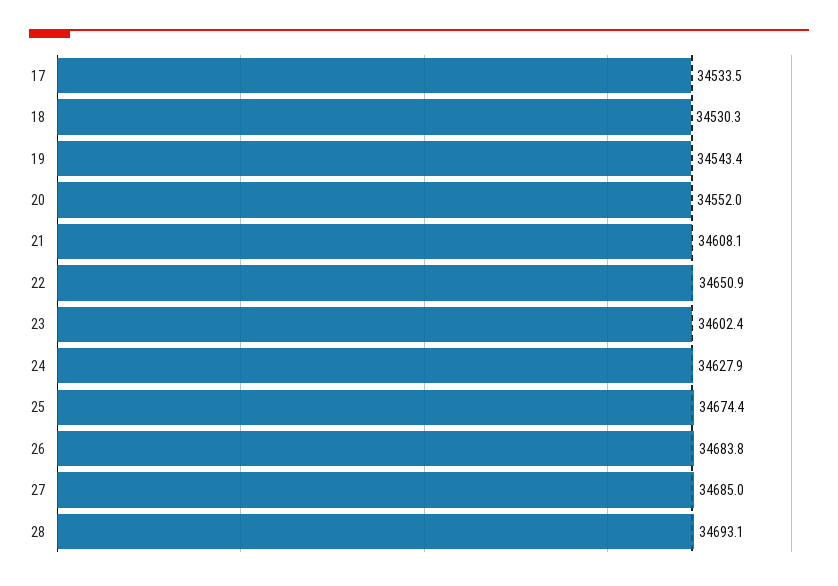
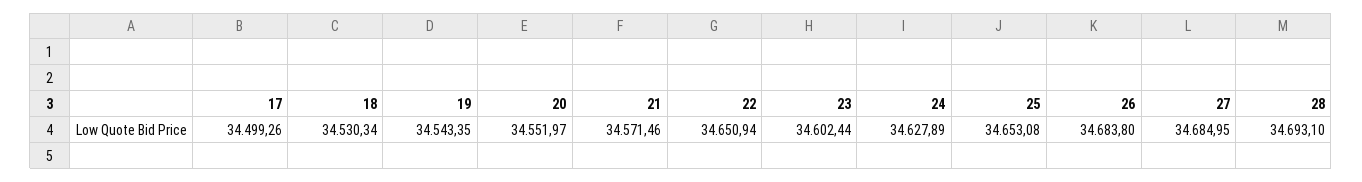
17: 34533.5 -> 34499.26
21: 34608.1 -> 34571.46
25: 34674.4 -> 34653.08

